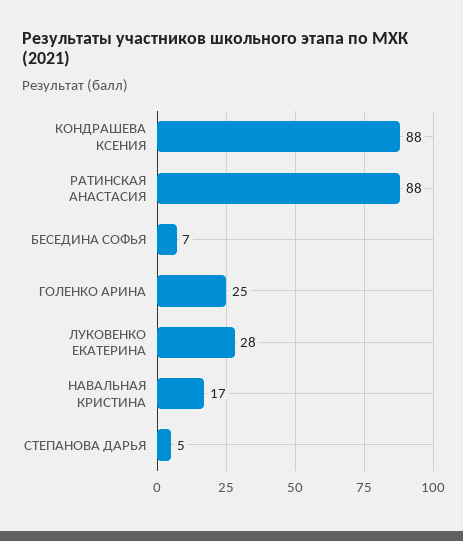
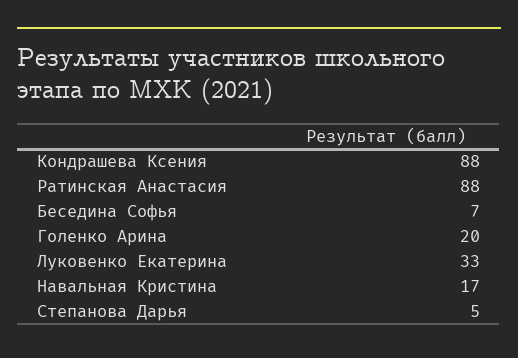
ГОЛЕНКО АРИНА: 25 -> 20
ЛУКОВЕНКО ЕКАТЕРИНА: 28 -> 33

